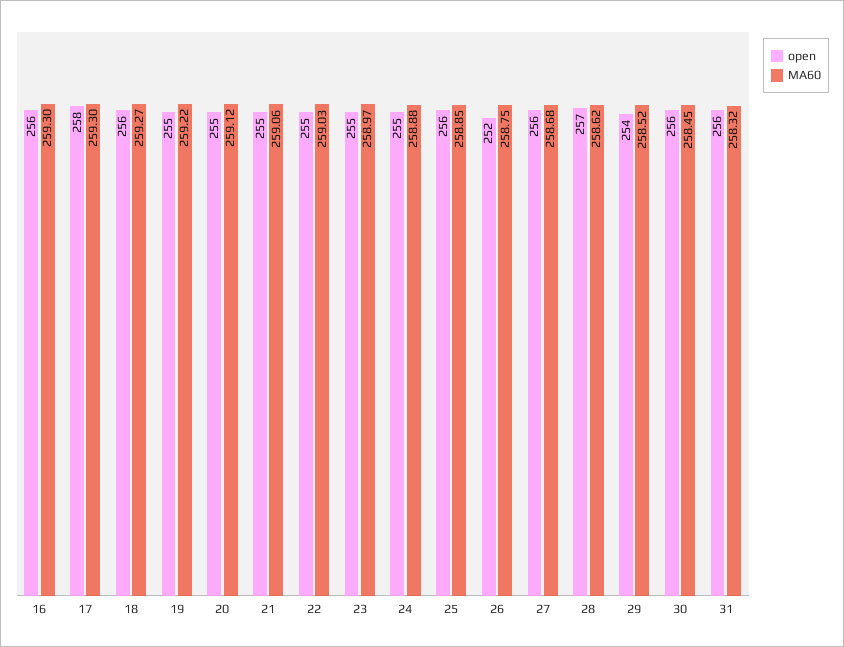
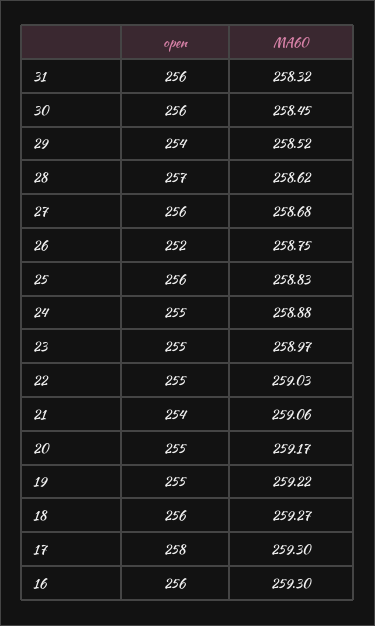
MA60, 20: 259.12 -> 259.17
open, 21: 255 -> 254
MA60, 25: 258.85 -> 258.83

